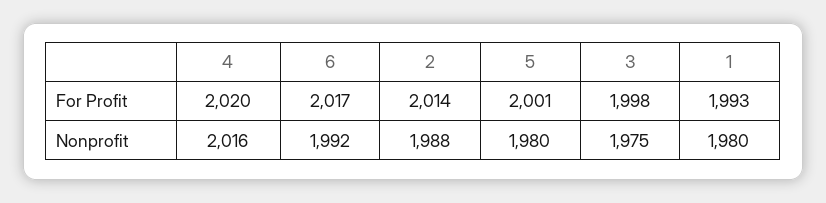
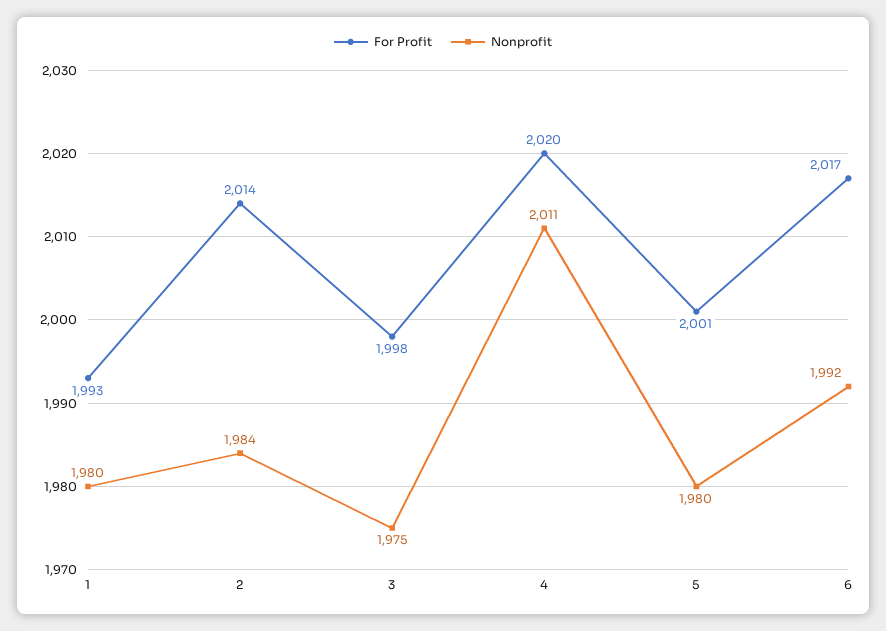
Nonprofit, 4: 2016 -> 2011
Nonprofit, 2: 1988 -> 1984

